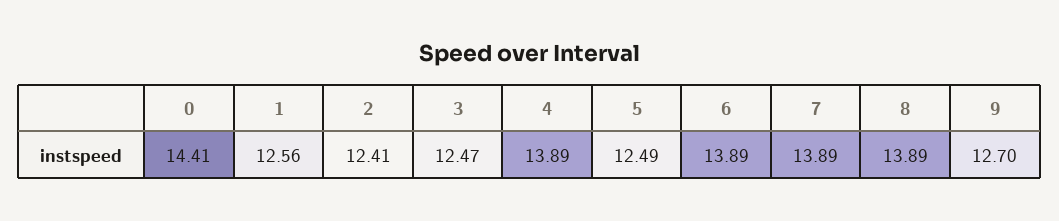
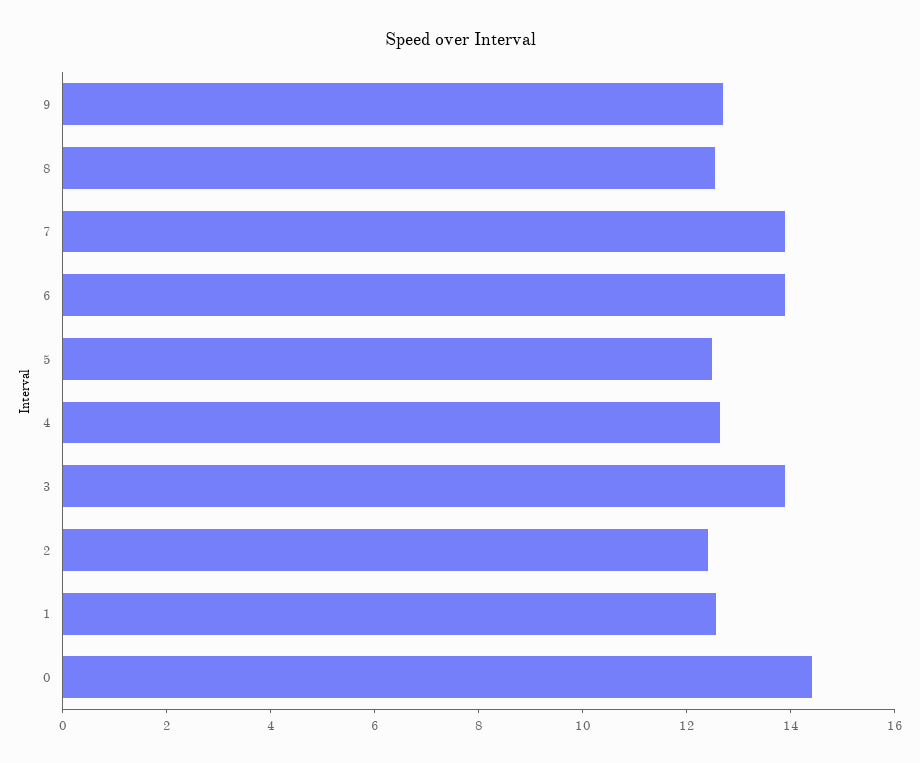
3: 12.47 -> 14
4: 13.89 -> 12.5
8: 13.89 -> 12.5

